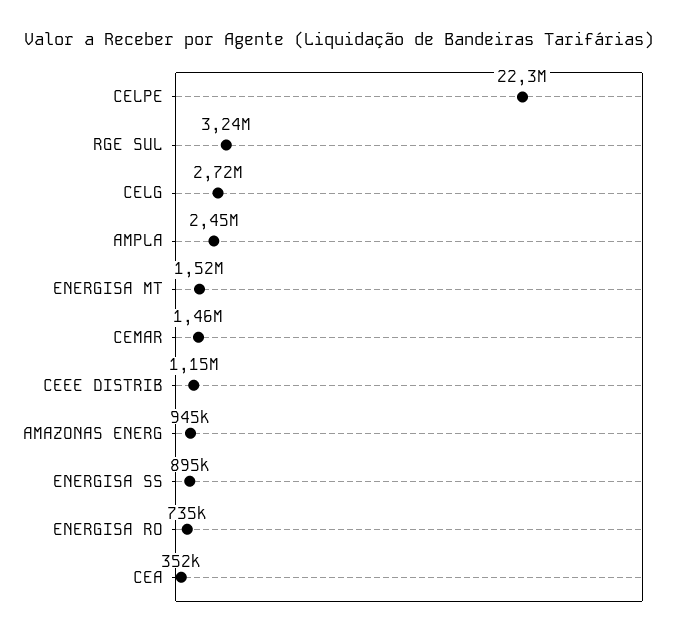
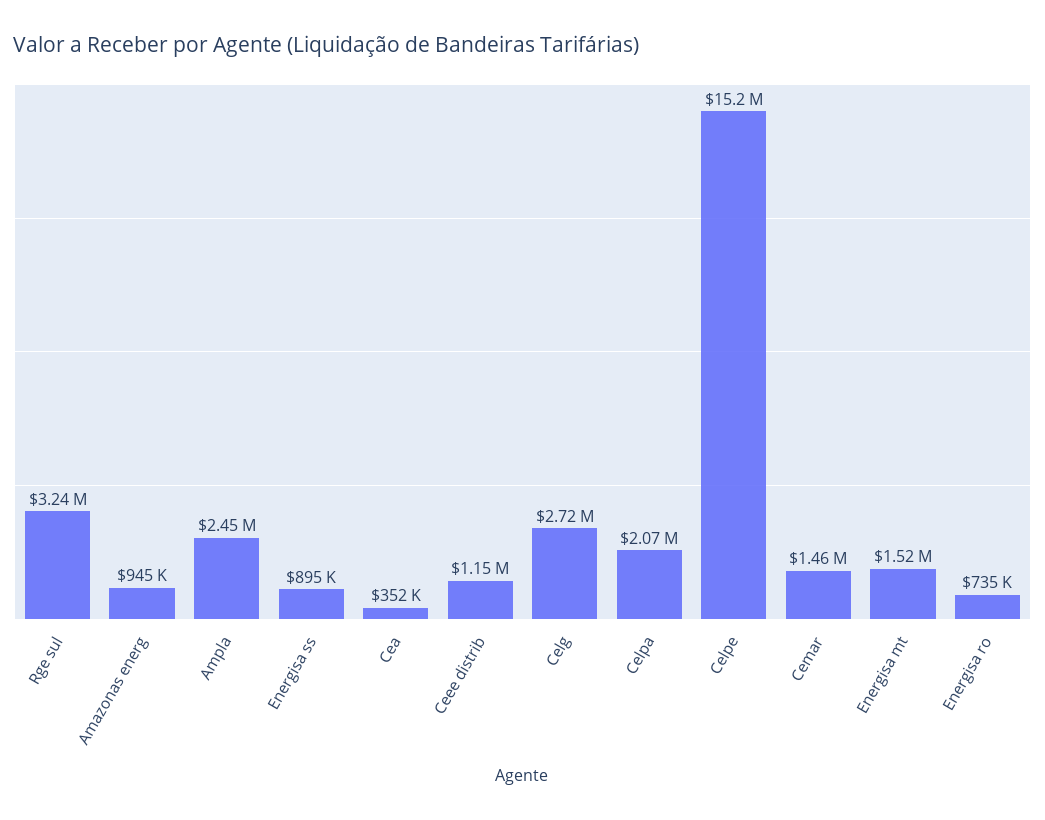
CELPE: 22300000 -> 15200000
Celpa: none -> 2070000

